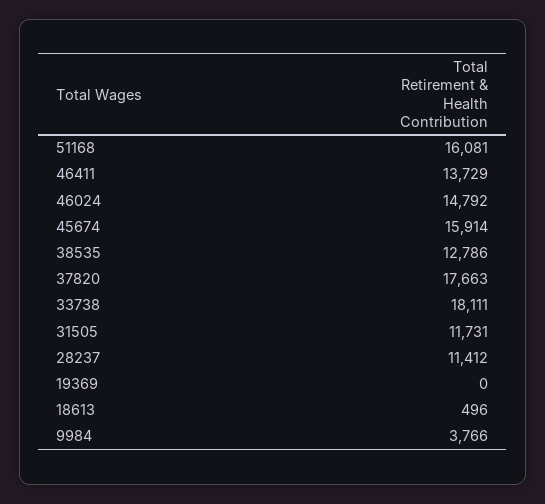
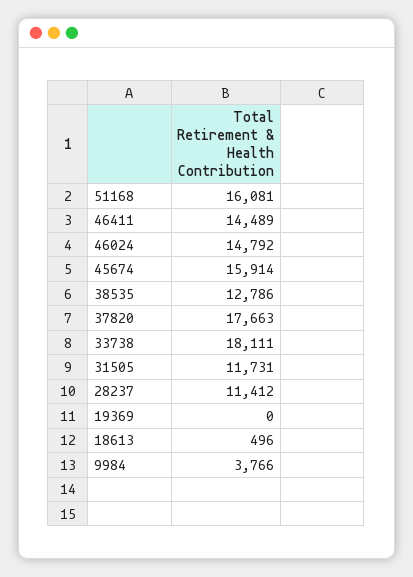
46411: 13729 -> 14489

